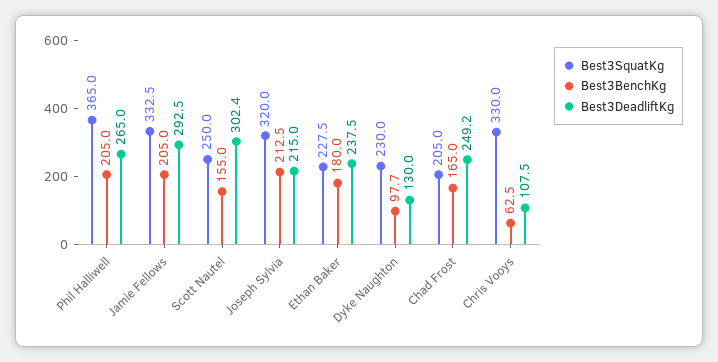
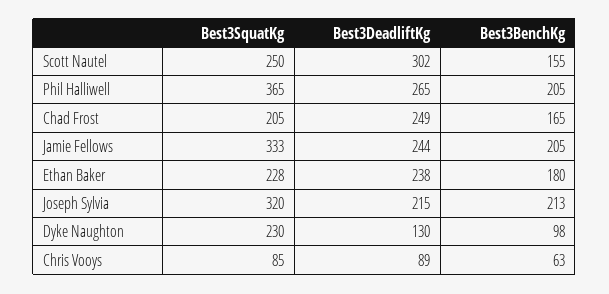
Best3DeadliftKg, Jamie Fellows: 292.5 -> 244
Best3SquatKg, Chris Vooys: 330 -> 85
Best3DeadliftKg, Chris Vooys: 107.5 -> 89

